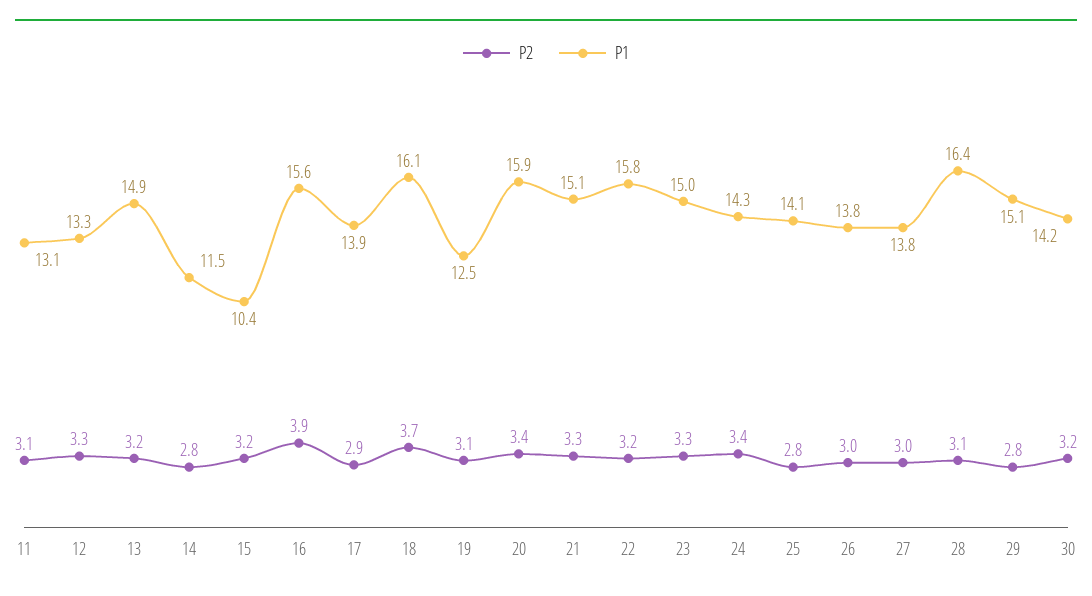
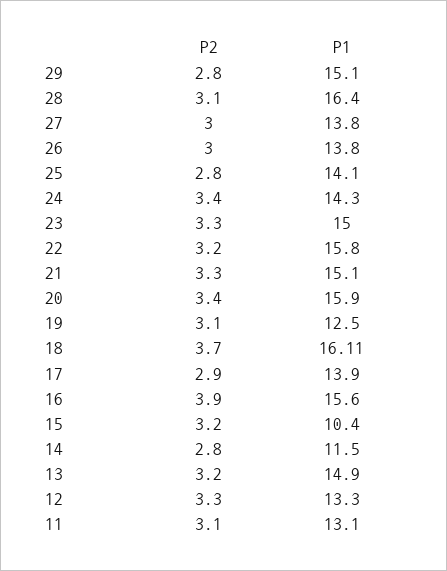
P2, 30: 3.2 -> none
P1, 30: 14.2 -> none

